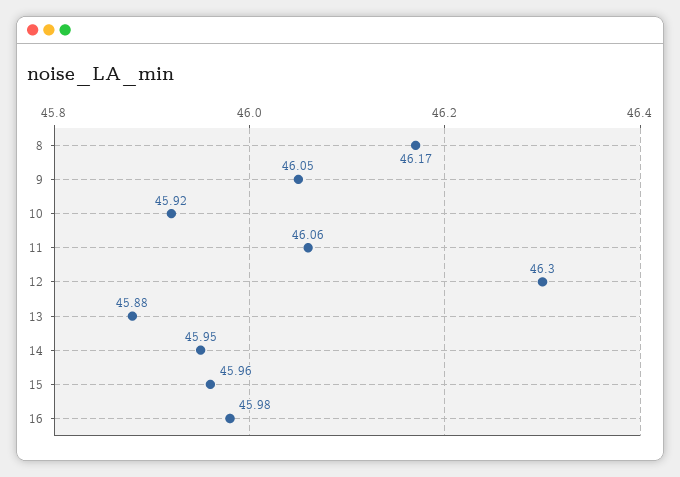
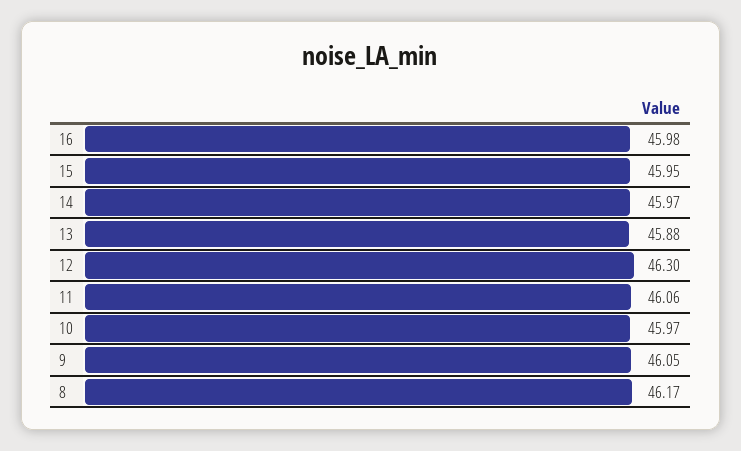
10: 45.92 -> 45.97
14: 45.95 -> 45.97
15: 45.96 -> 45.95

